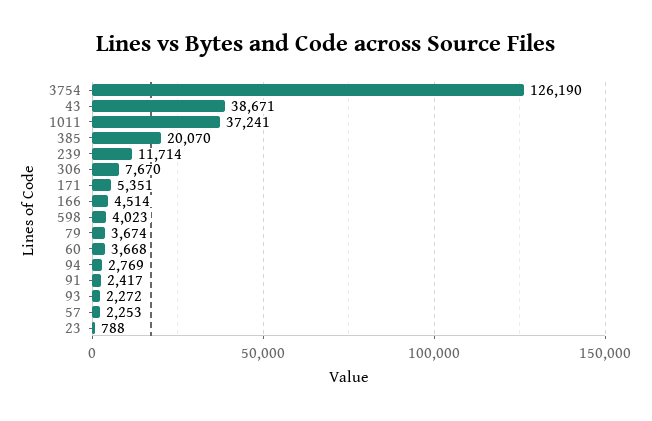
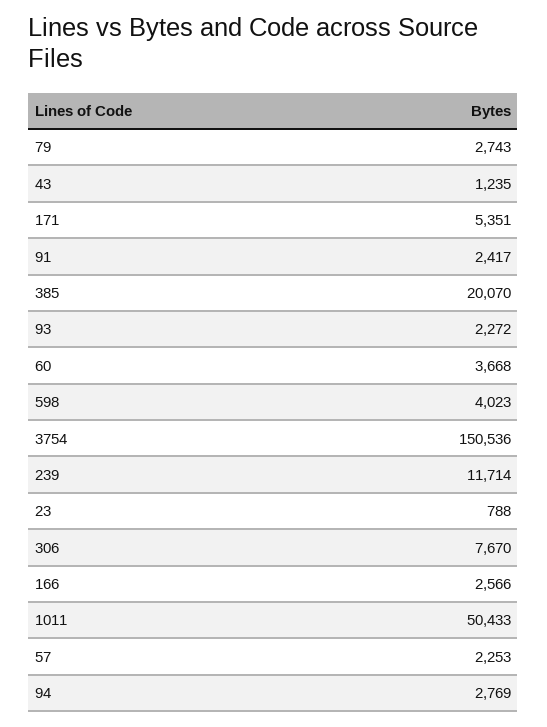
3754: 126190 -> 150536
43: 38671 -> 1235
1011: 37241 -> 50433
166: 4514 -> 2566
79: 3674 -> 2743

